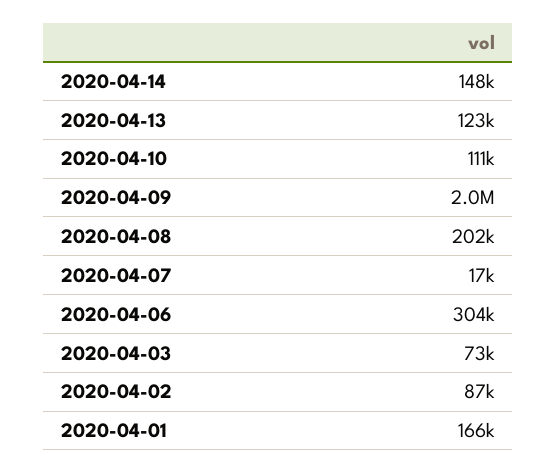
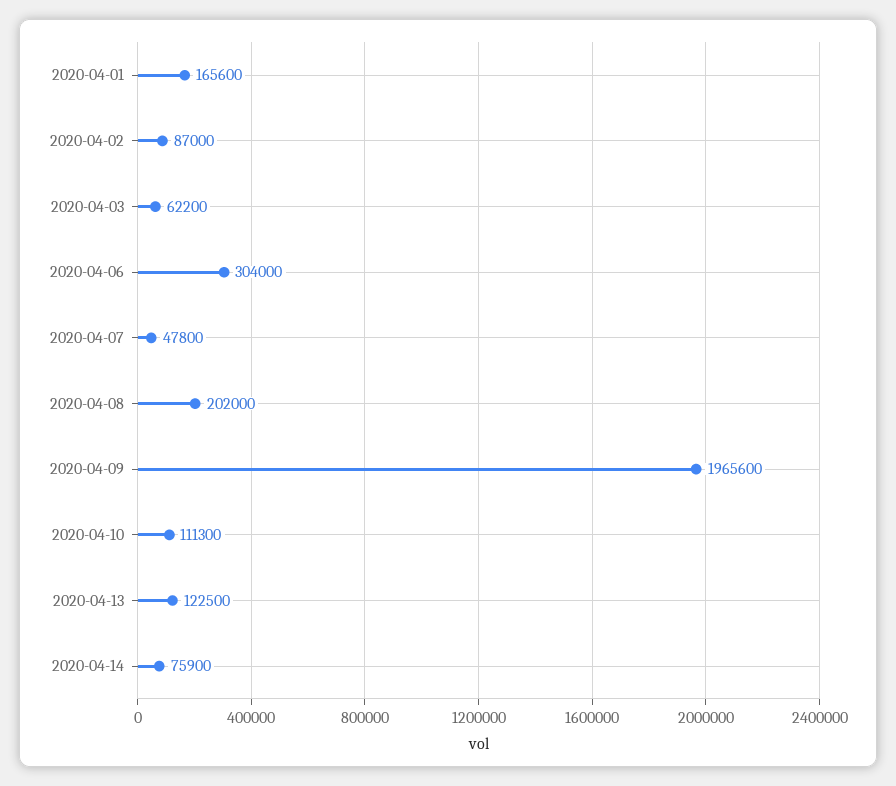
2020-04-14: 148000 -> 75900
2020-04-07: 17000 -> 47800
2020-04-03: 73000 -> 62200

